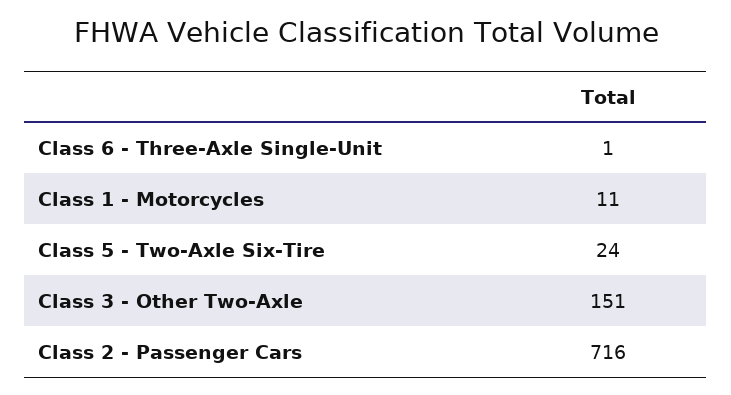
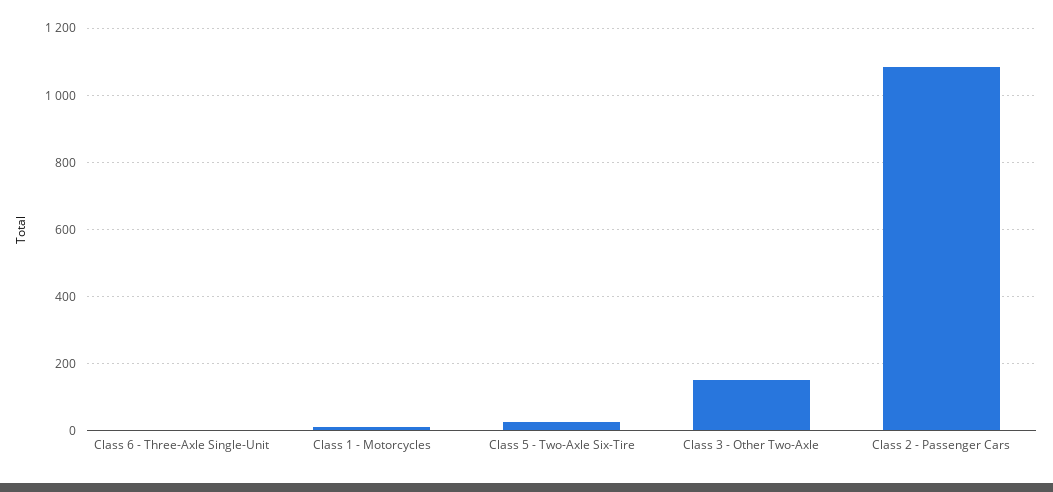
Class 2 - Passenger Cars: 716 -> 1080

